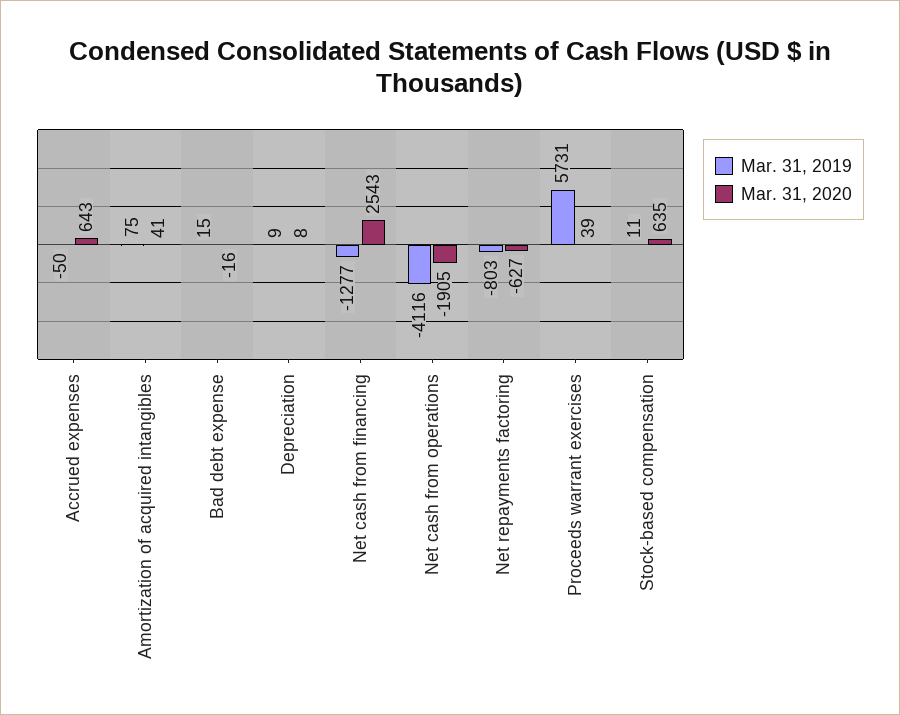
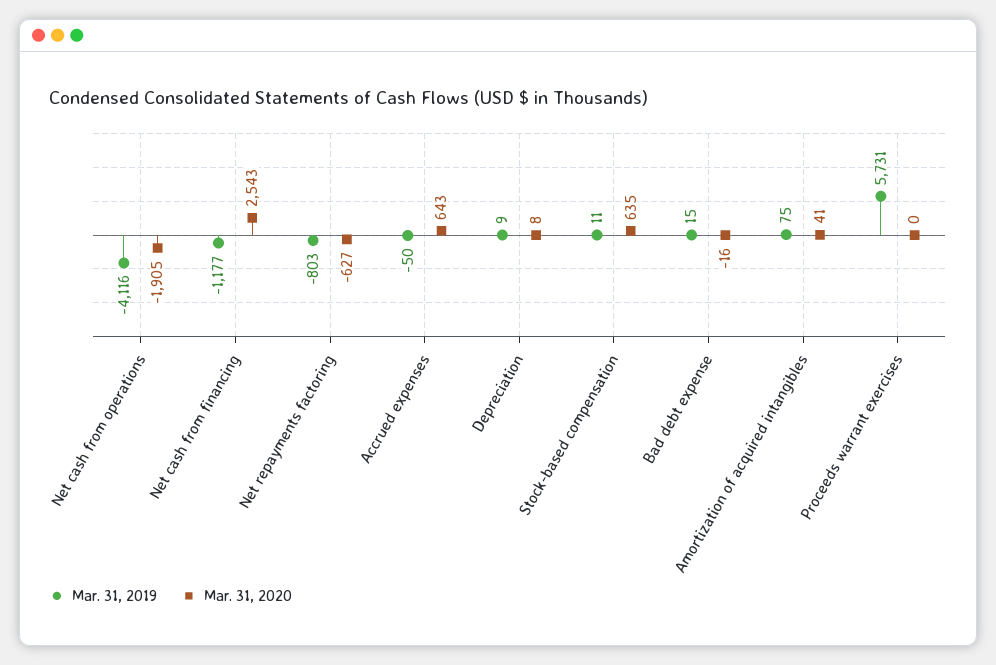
Mar. 31, 2019, Net cash from financing: -1277 -> -1177
Mar. 31, 2020, Proceeds warrant exercises: 39 -> 0

